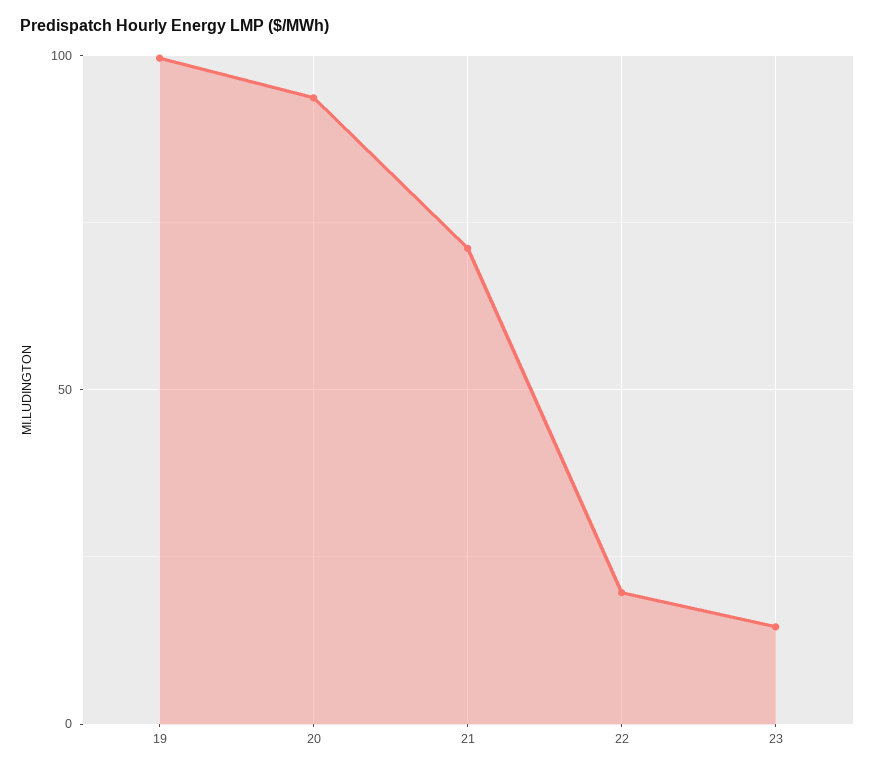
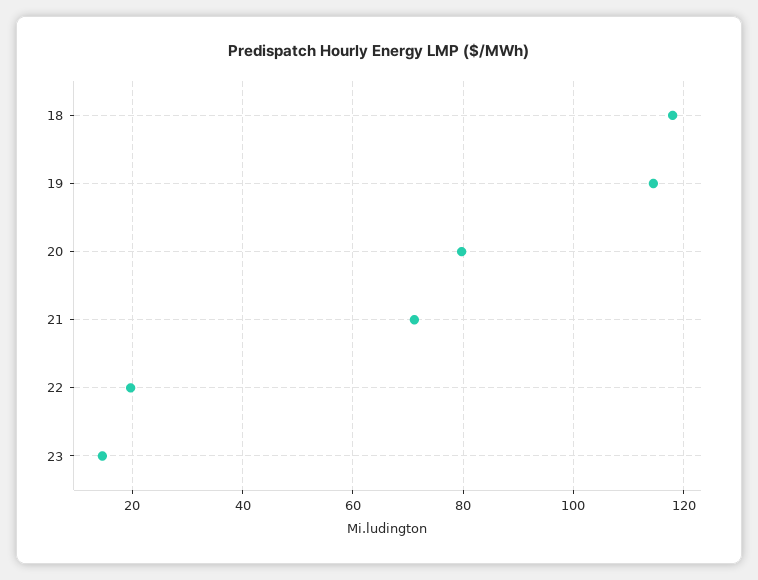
19: 100 -> 114
20: 95 -> 80
18: none -> 118

